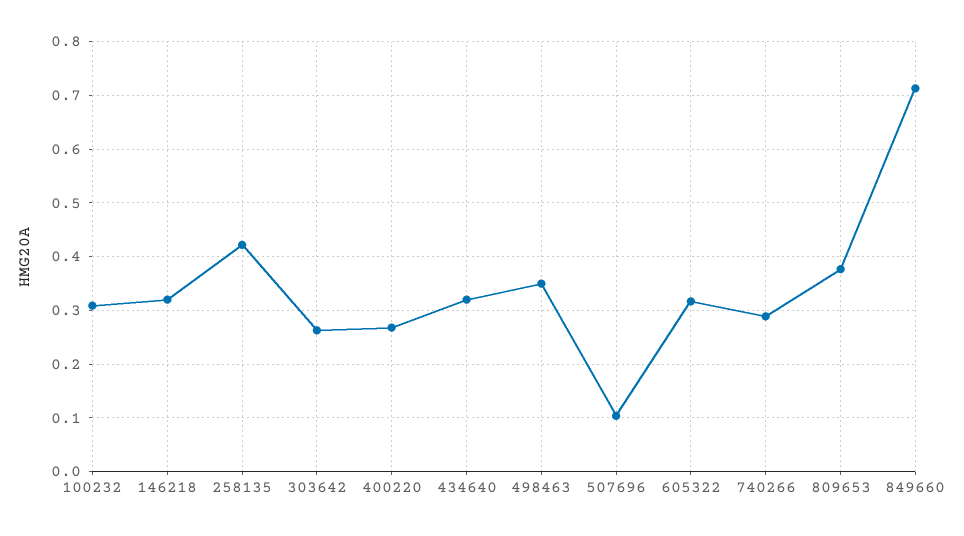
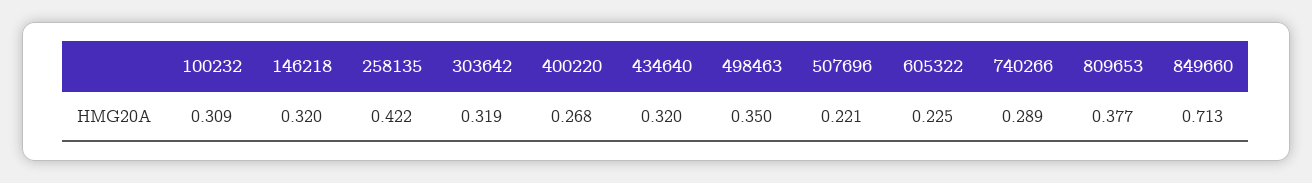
303642: 0.26 -> 0.319
507696: 0.1 -> 0.221
605322: 0.32 -> 0.225

